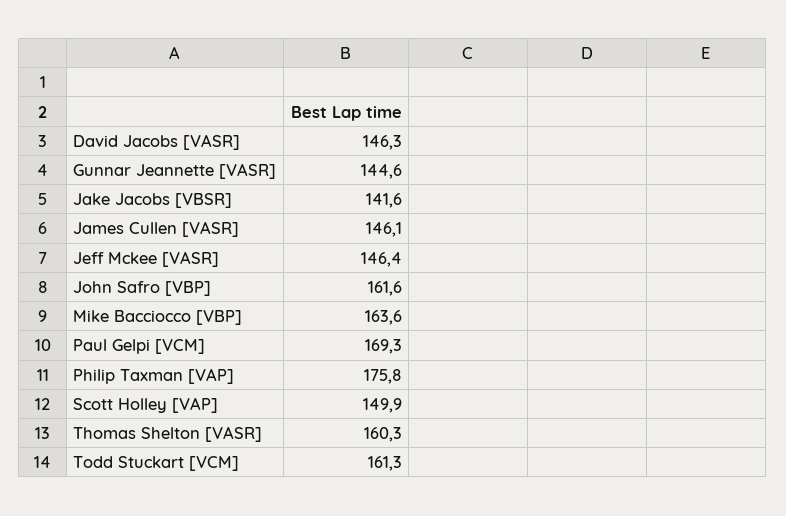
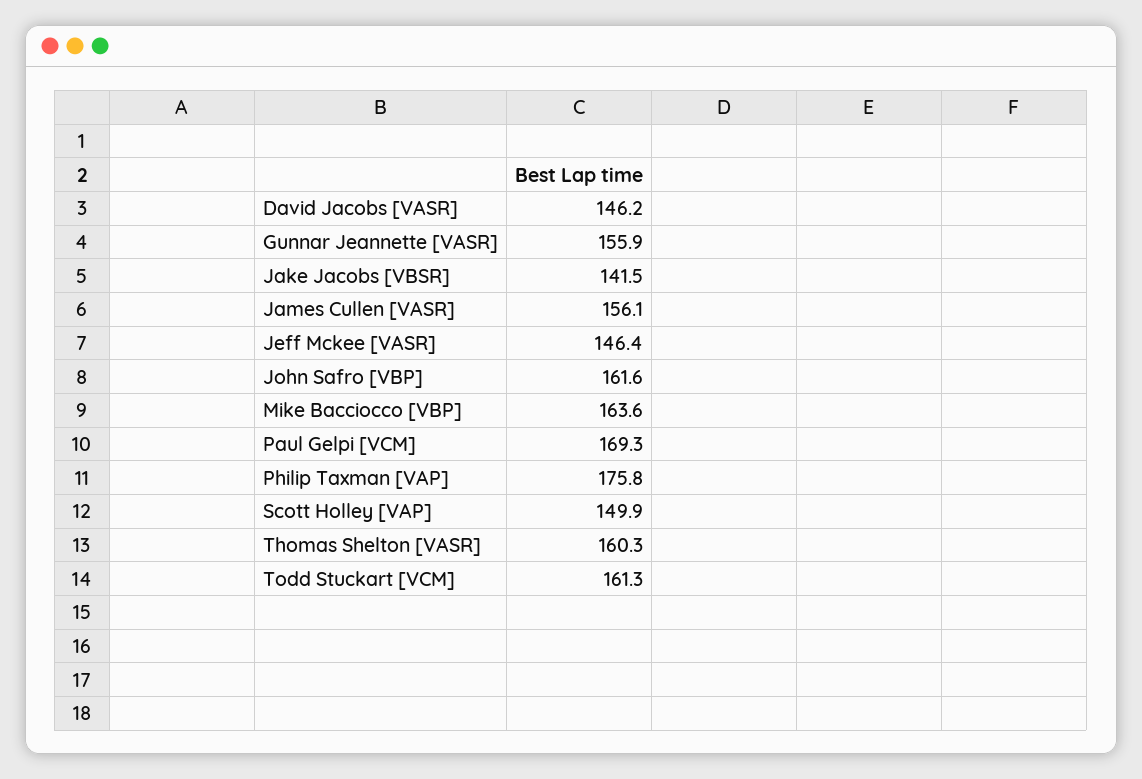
David Jacobs [VASR]: 146.3 -> 146.2
Gunnar Jeannette [VASR]: 144.6 -> 155.9
Jake Jacobs [VBSR]: 141.6 -> 141.5
James Cullen [VASR]: 146.1 -> 156.1

